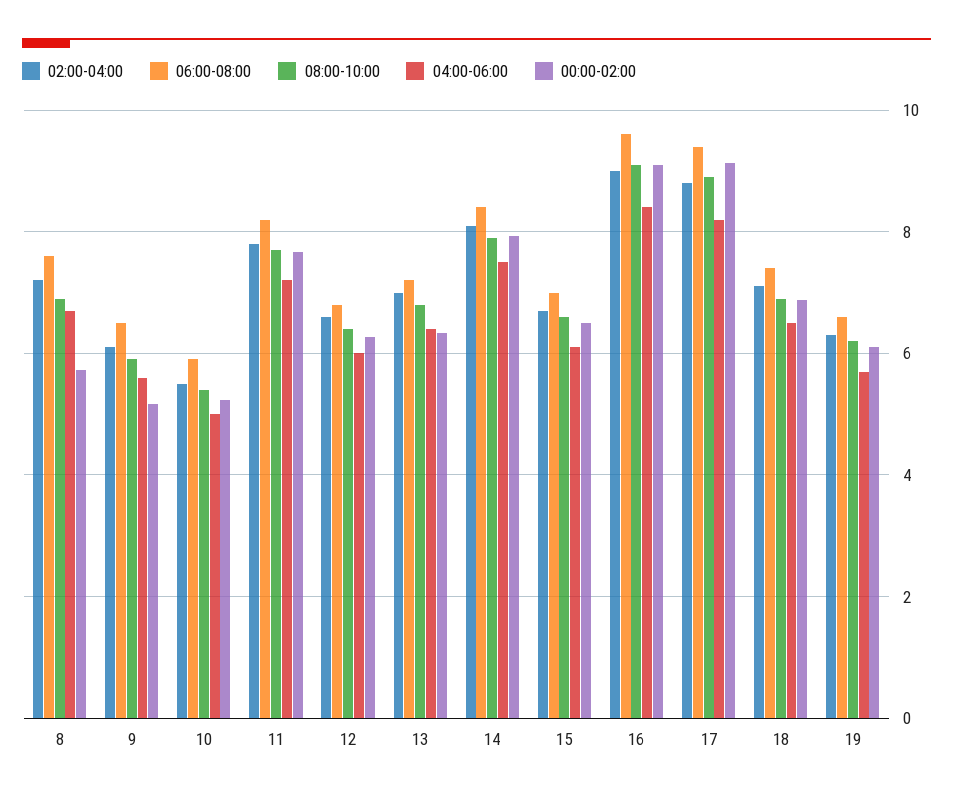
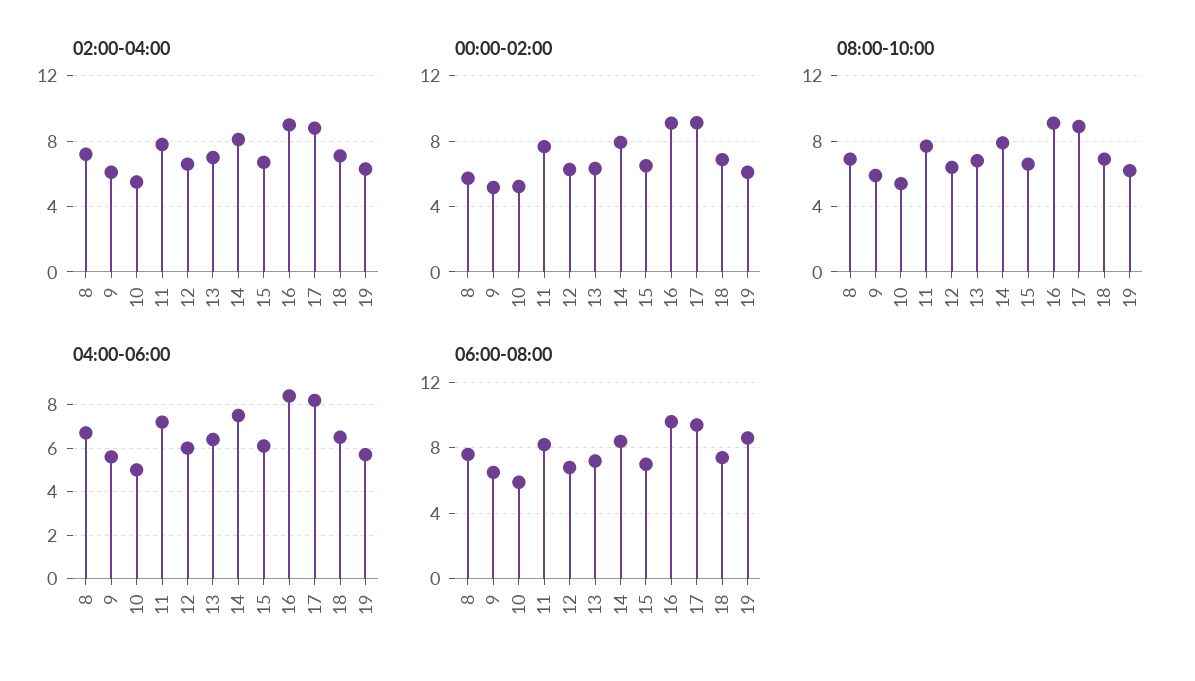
06:00-08:00, 19: 6.6 -> 8.5

